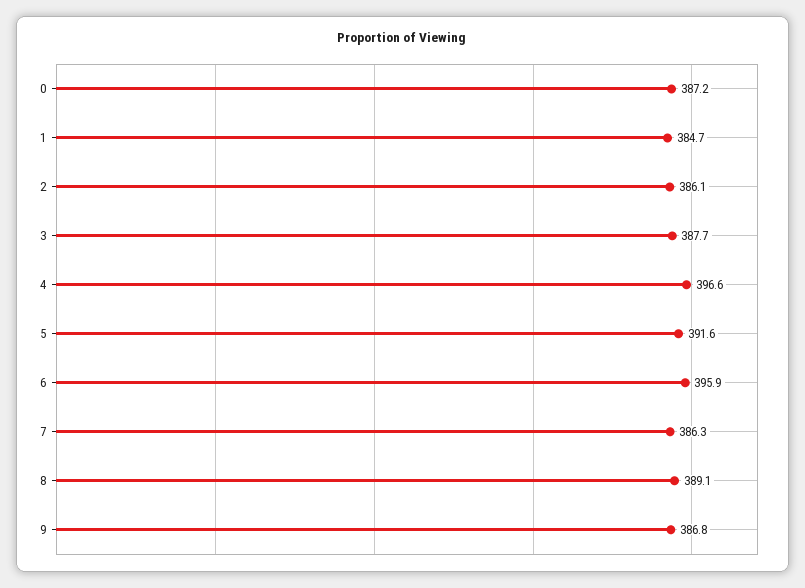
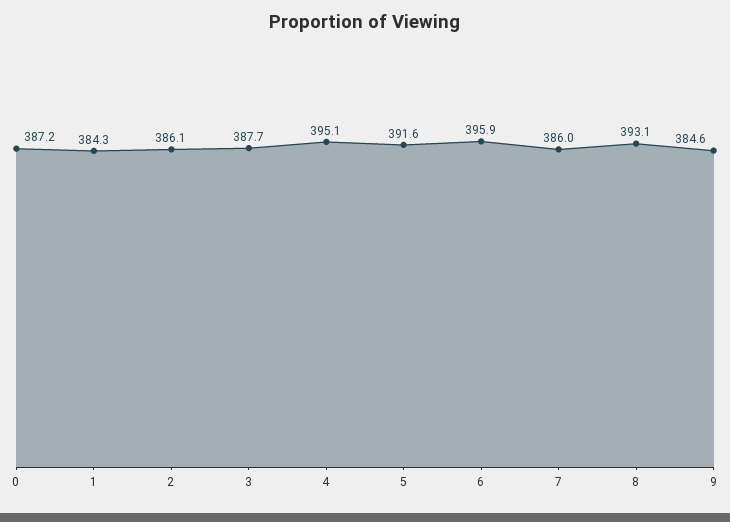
1: 384.7 -> 384.3
4: 396.6 -> 395.1
7: 386.3 -> 386
8: 389.1 -> 393.1
9: 386.8 -> 384.6

